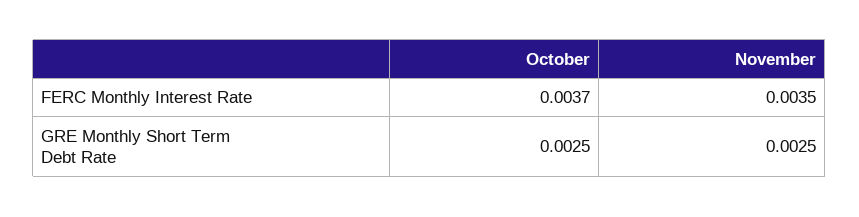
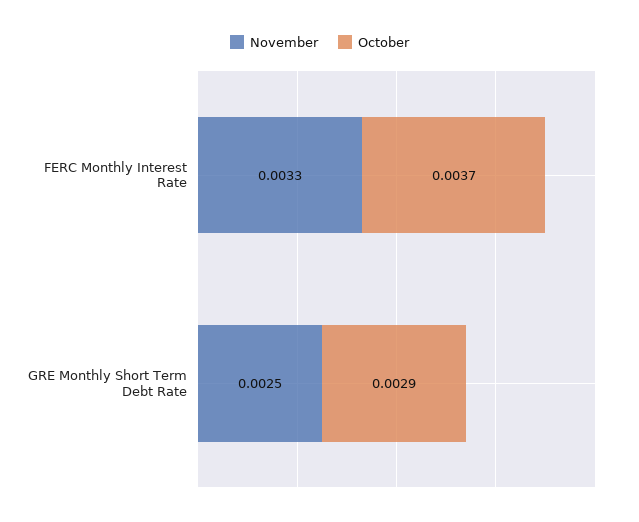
November, FERC Monthly Interest Rate: 0.0035 -> 0.0033
October, GRE Monthly Short Term Debt Rate: 0.0025 -> 0.0029

